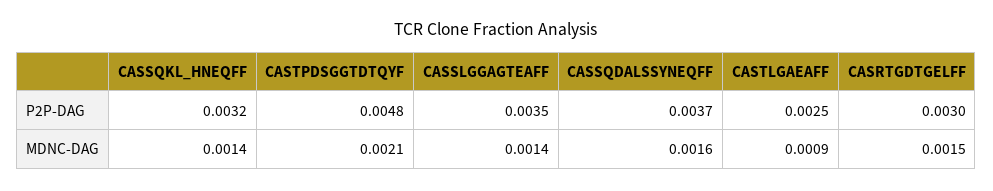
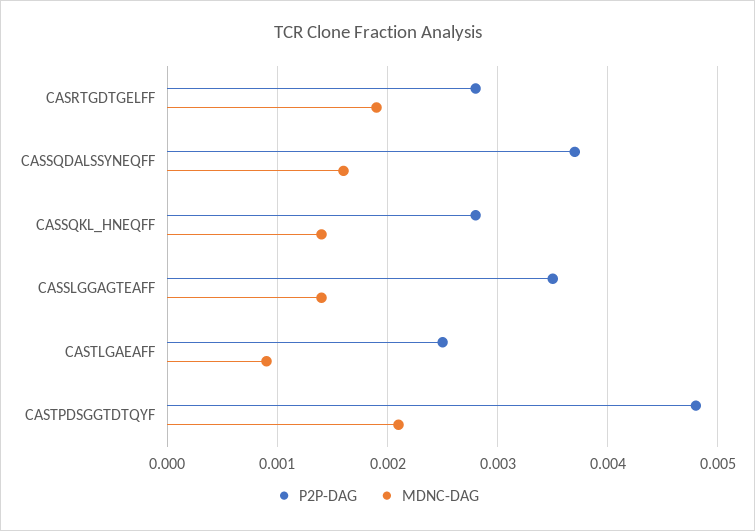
P2P-DAG, CASSQKL_HNEQFF: 0.0032 -> 0.0028
P2P-DAG, CASRTGDTGELFF: 0.003 -> 0.0028
MDNC-DAG, CASRTGDTGELFF: 0.0015 -> 0.0019

